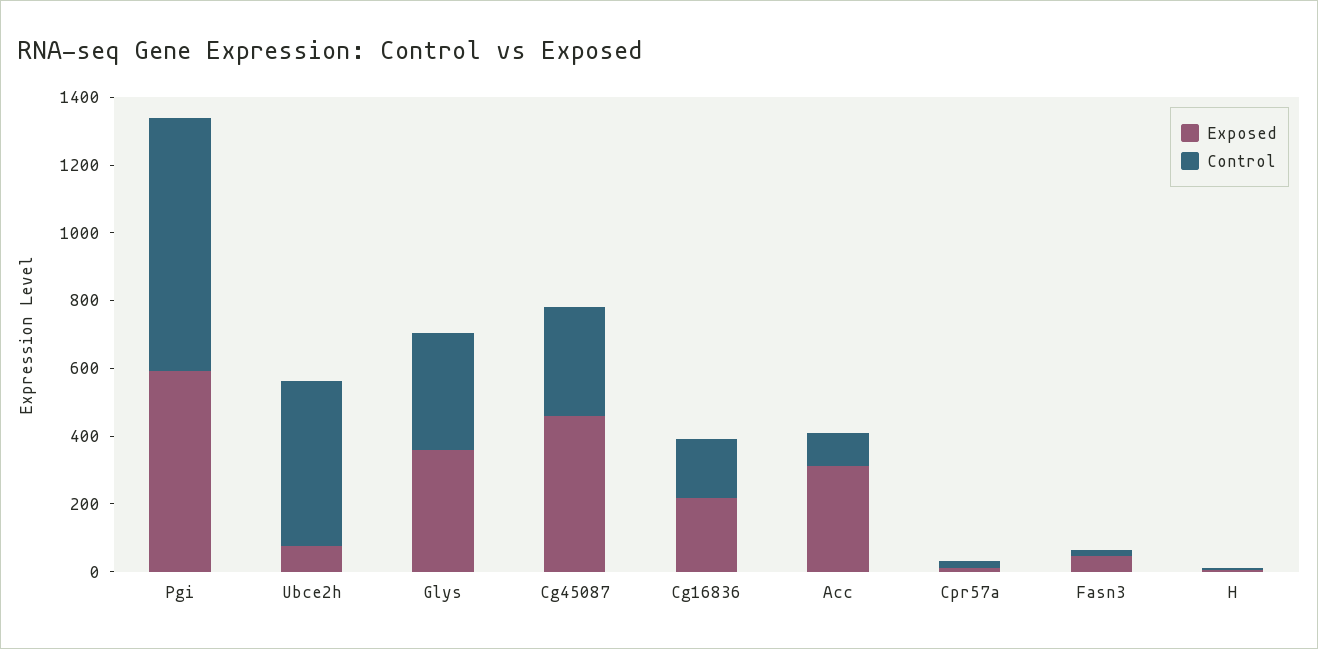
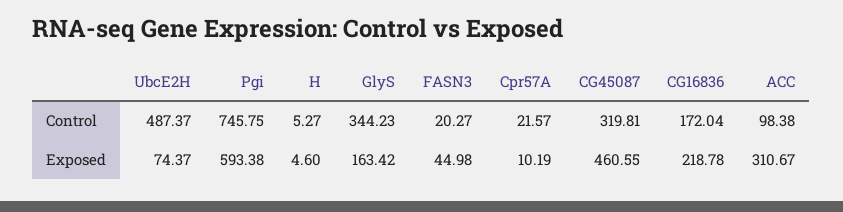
Exposed, Glys: 350 -> 163.42

